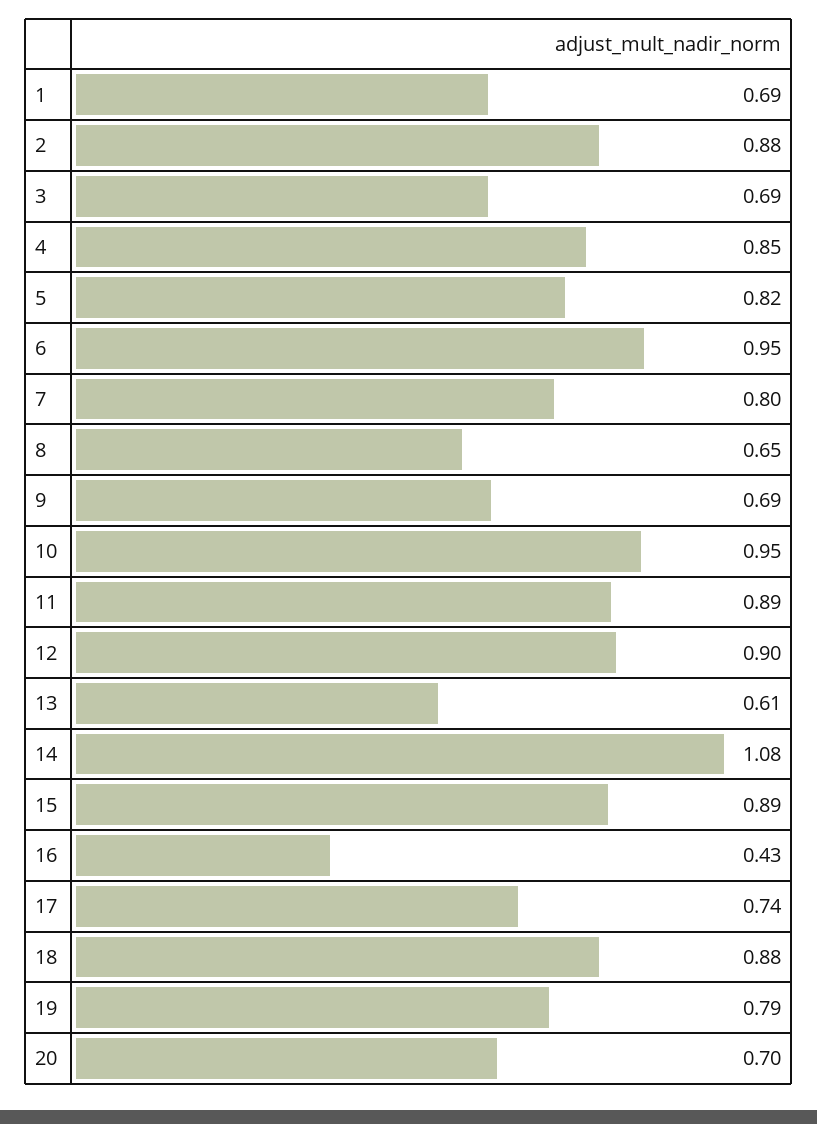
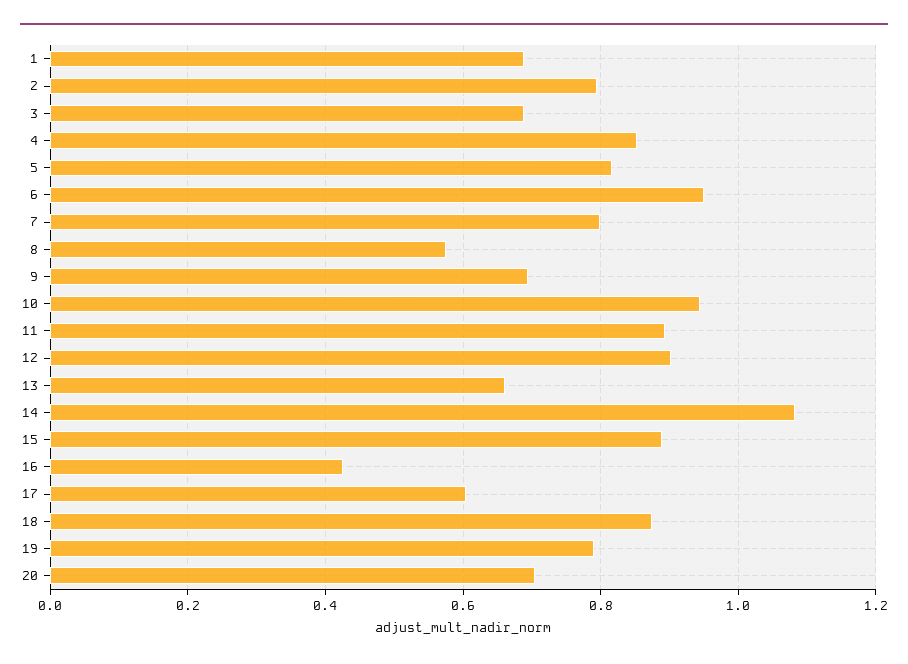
2: 0.88 -> 0.8
8: 0.65 -> 0.58
13: 0.61 -> 0.66
17: 0.74 -> 0.6

